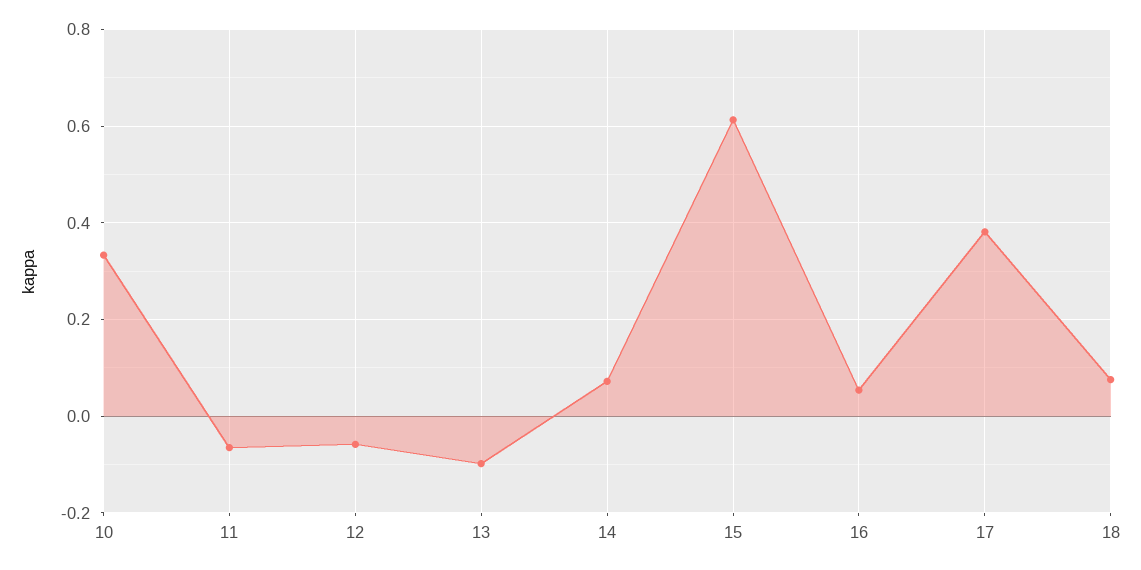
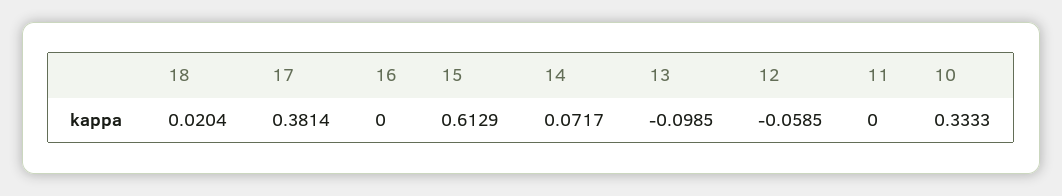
11: -0.06 -> 0
16: 0.06 -> 0
18: 0.08 -> 0.0204

